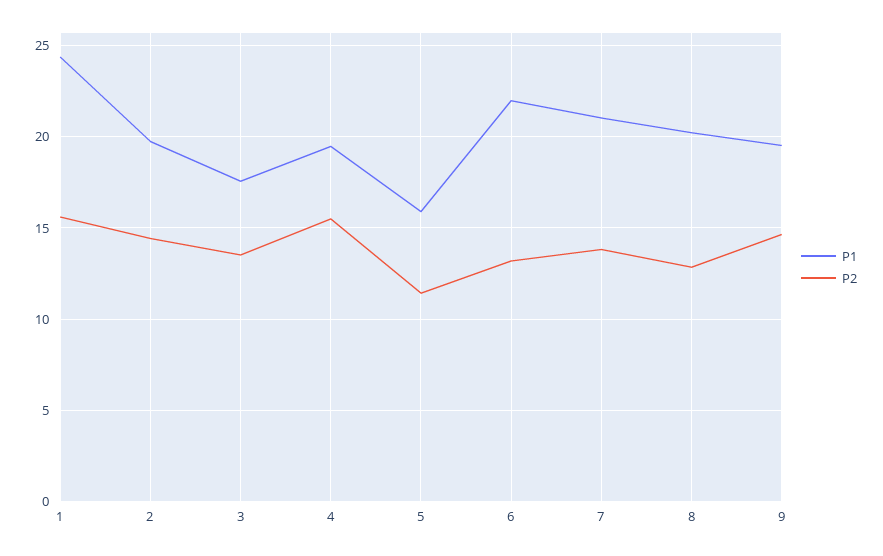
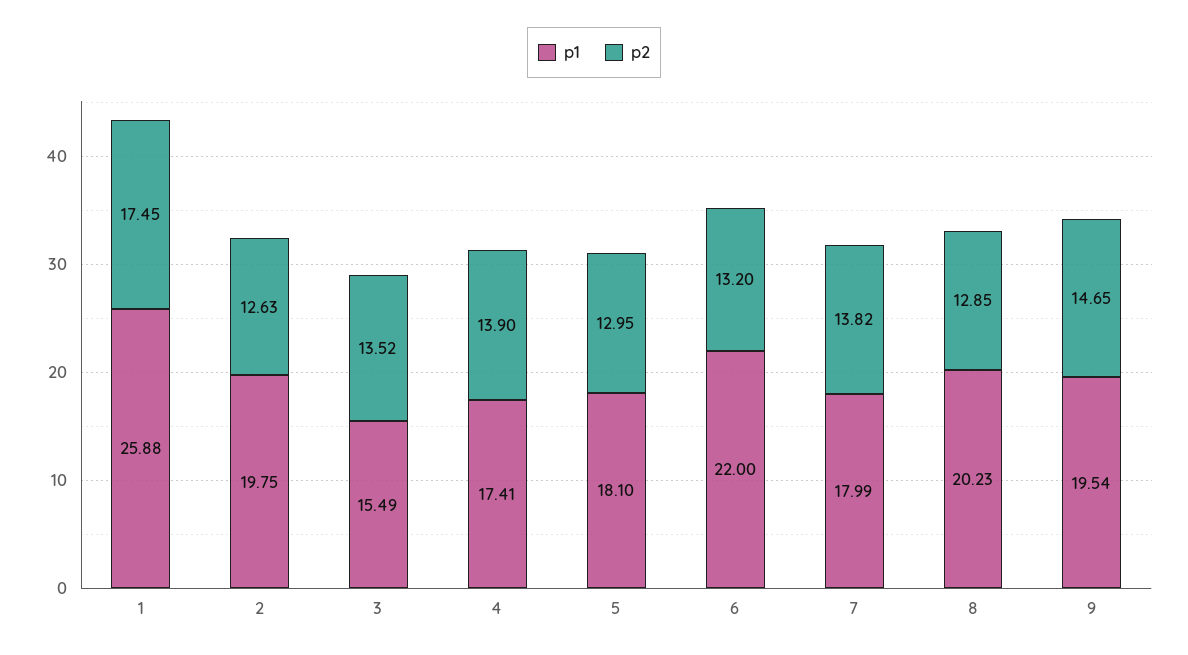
P1, 1: 24.5 -> 25.88
P2, 1: 15.5 -> 17.45
P2, 2: 14.5 -> 12.63
P1, 3: 17.5 -> 15.49
P1, 4: 19.5 -> 17.41
P2, 4: 15.5 -> 13.9
P1, 5: 16 -> 18.1
P2, 5: 11.5 -> 12.95
P1, 7: 21 -> 17.99

